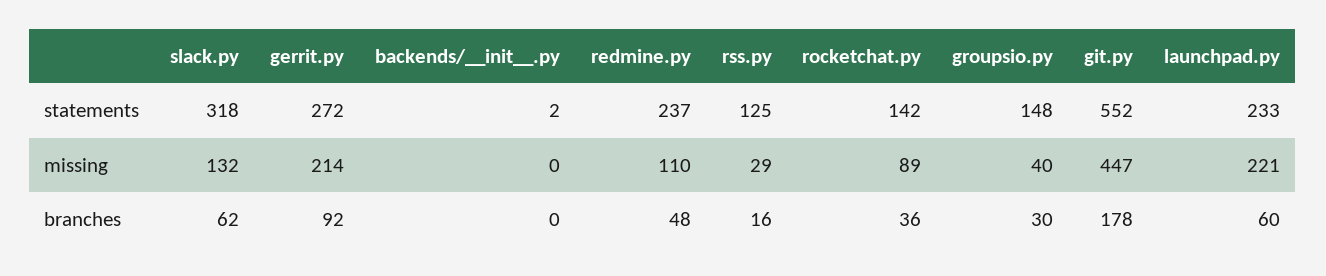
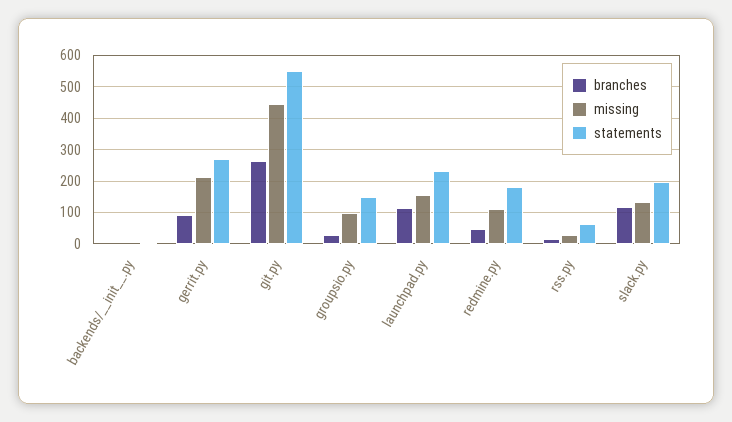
statements, slack.py: 318 -> 200
statements, redmine.py: 237 -> 180
statements, rss.py: 125 -> 60
statements, rocketchat.py: 142 -> none
missing, rocketchat.py: 89 -> none
missing, groupsio.py: 40 -> 100
missing, launchpad.py: 221 -> 160
branches, slack.py: 62 -> 120
branches, rocketchat.py: 36 -> none
branches, git.py: 178 -> 260
branches, launchpad.py: 60 -> 120

